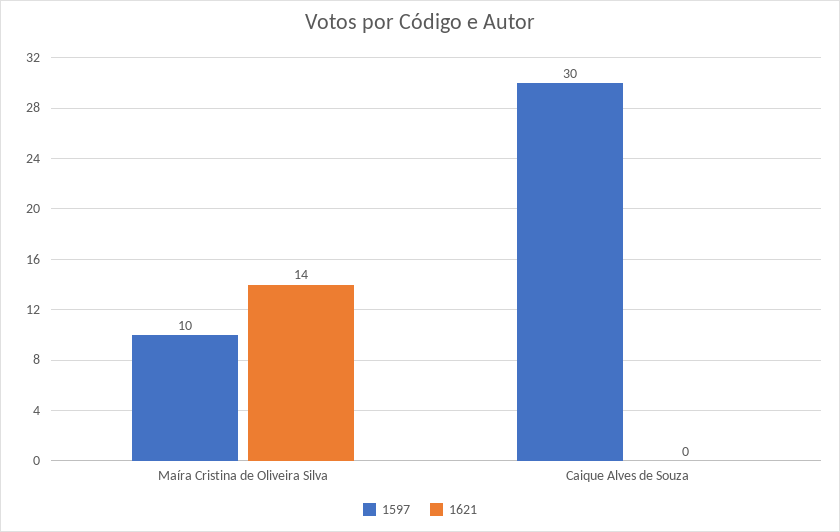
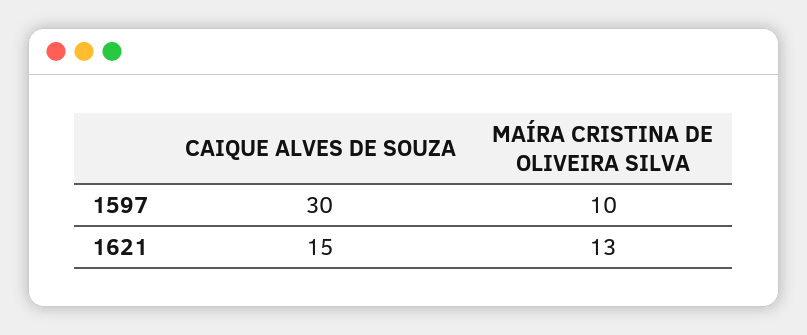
1621, Maíra Cristina de Oliveira Silva: 14 -> 13
1621, Caique Alves de Souza: 0 -> 15

